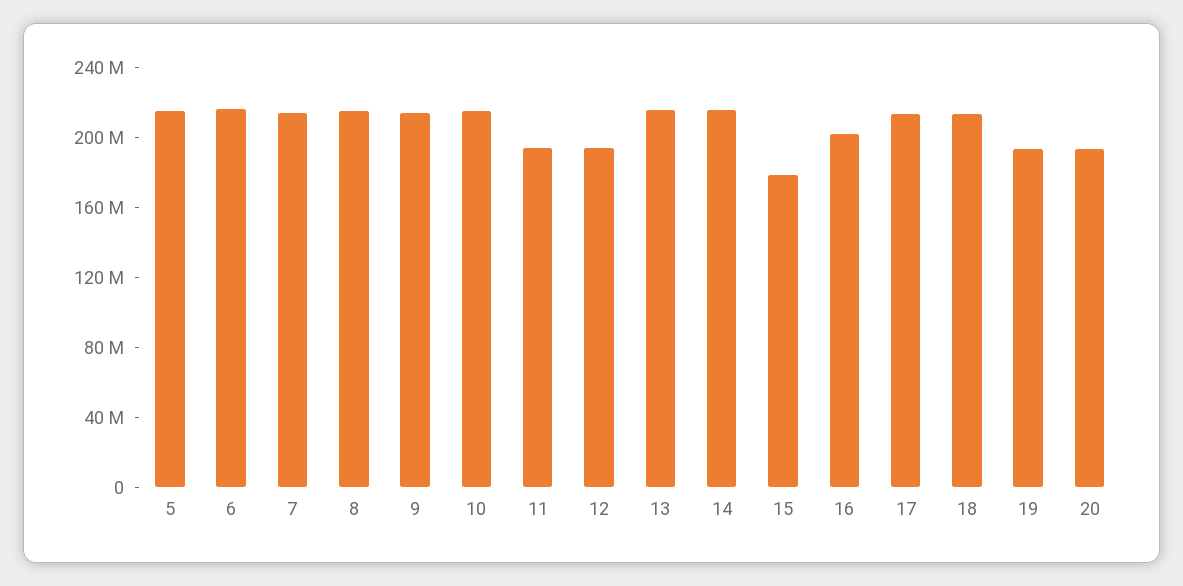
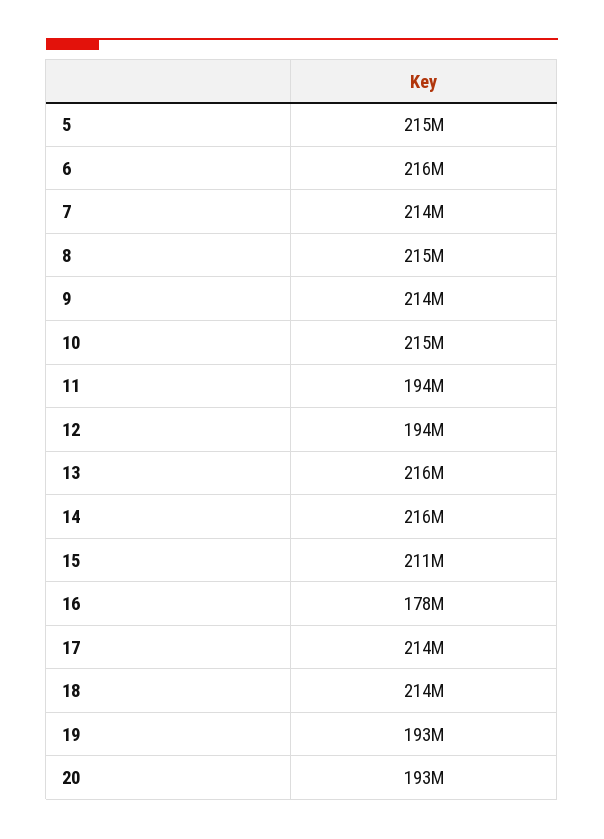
15: 180000000 -> 211000000
16: 200000000 -> 178000000

